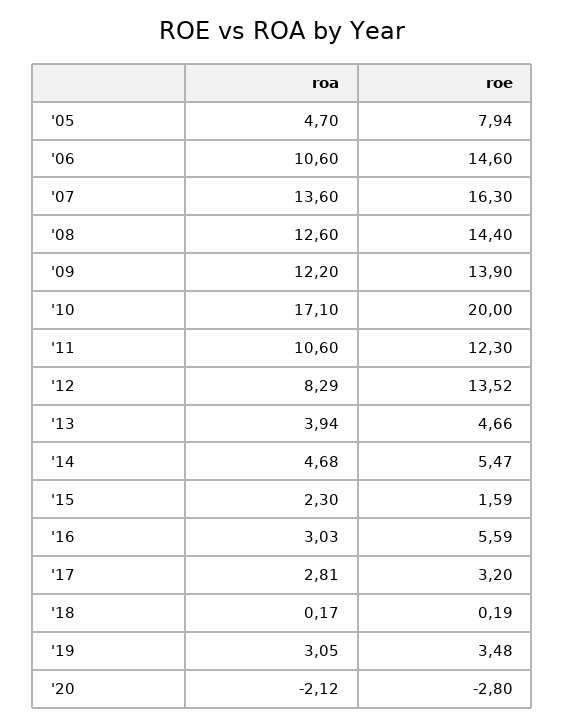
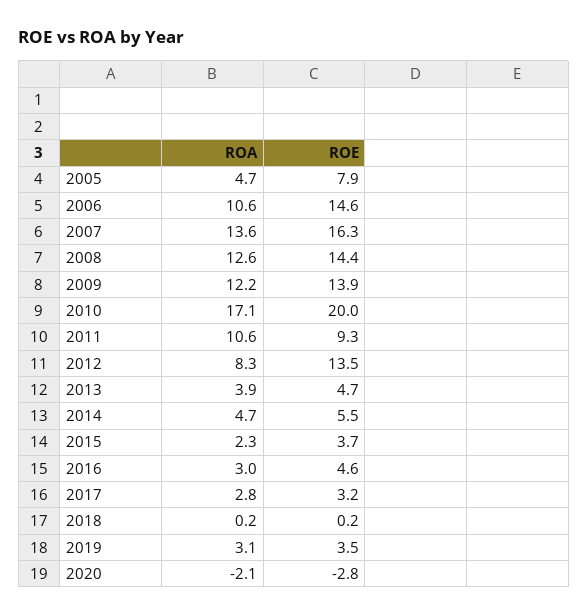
roe, '11: 12.3 -> 9.3
roe, '15: 1.59 -> 3.7
roe, '16: 5.59 -> 4.6

